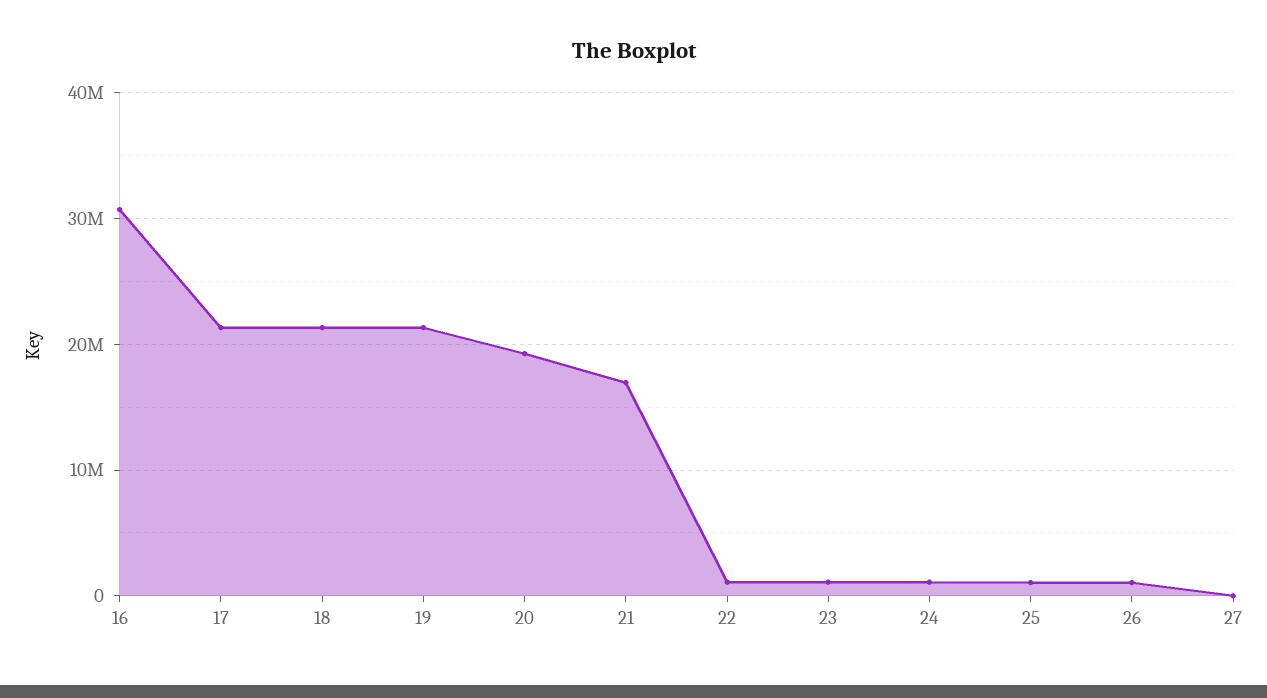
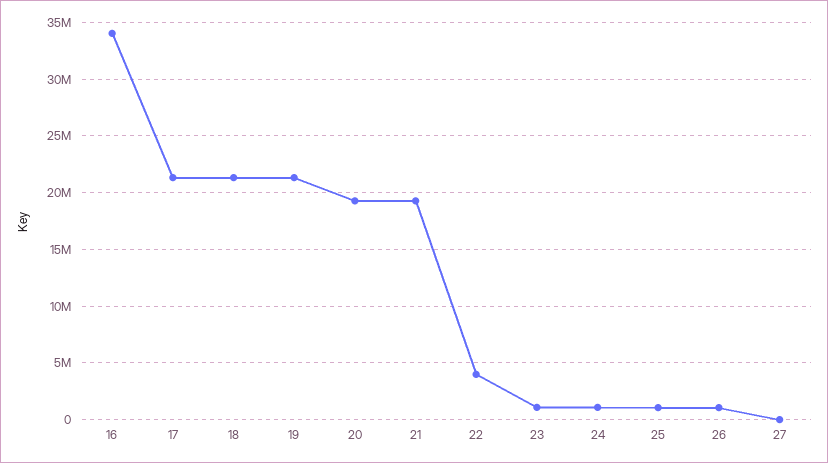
16: 31000000 -> 34000000
21: 17000000 -> 19000000
22: 1000000 -> 4000000

